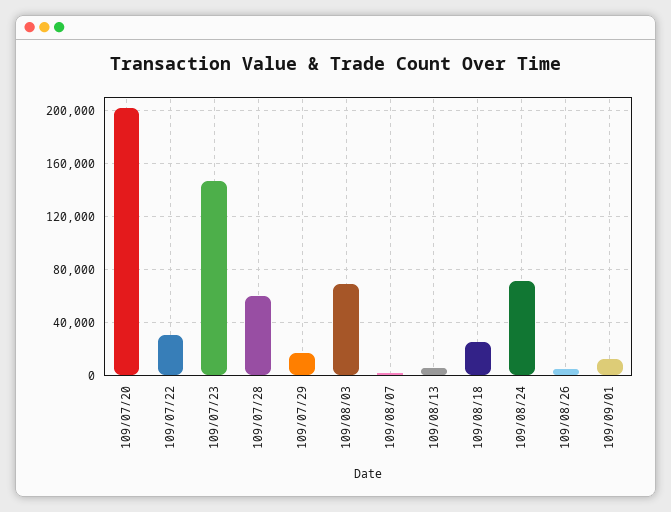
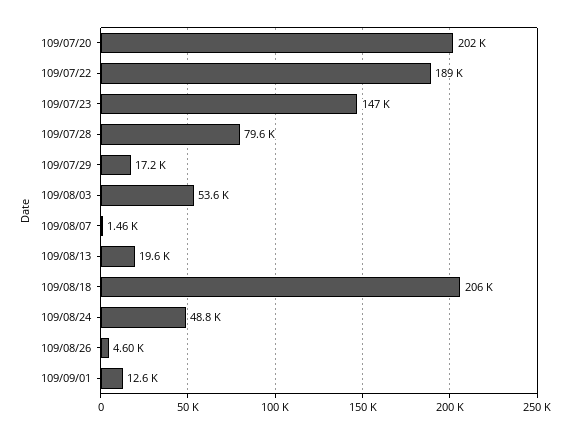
109/07/22: 30000 -> 189000
109/07/28: 60000 -> 79600
109/08/03: 70000 -> 53600
109/08/13: 5000 -> 19600
109/08/18: 25000 -> 206000
109/08/24: 70000 -> 48800

